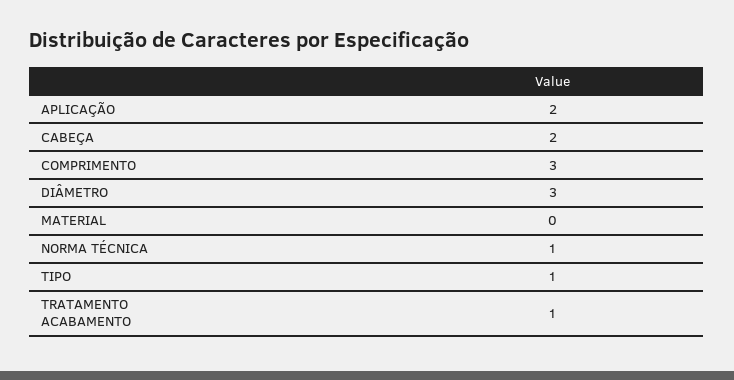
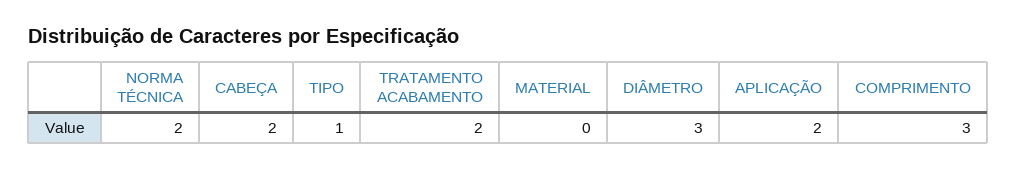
NORMA TÉCNICA: 1 -> 2
TRATAMENTO ACABAMENTO: 1 -> 2

